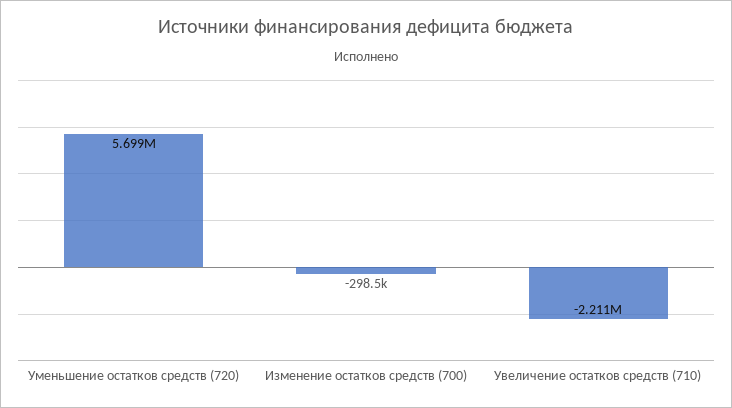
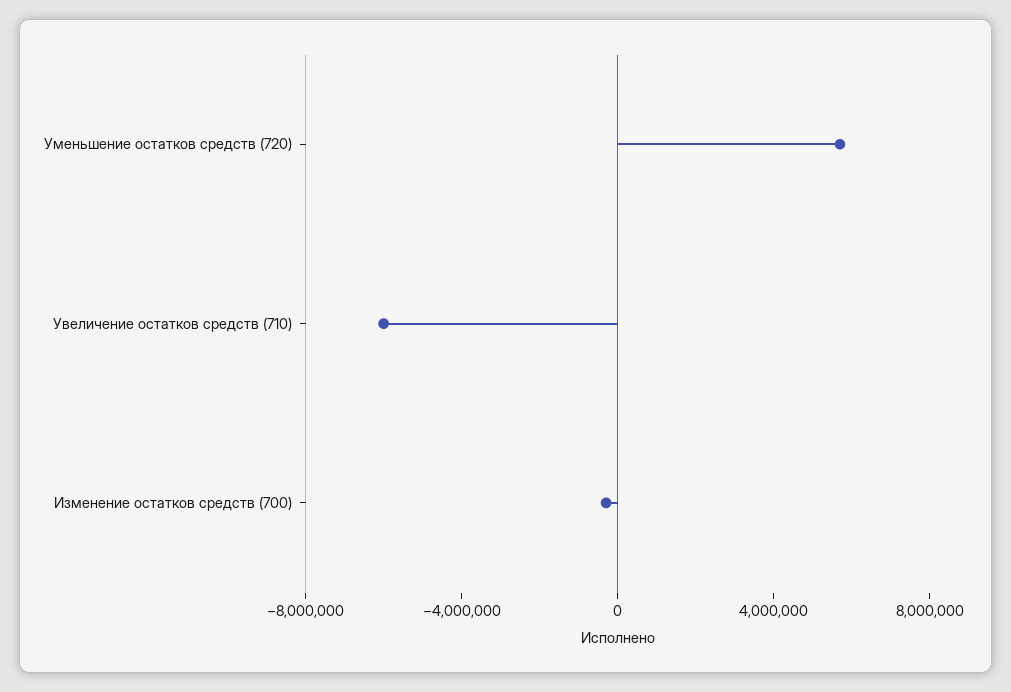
Увеличение остатков средств (710): -2211000 -> -6000000

